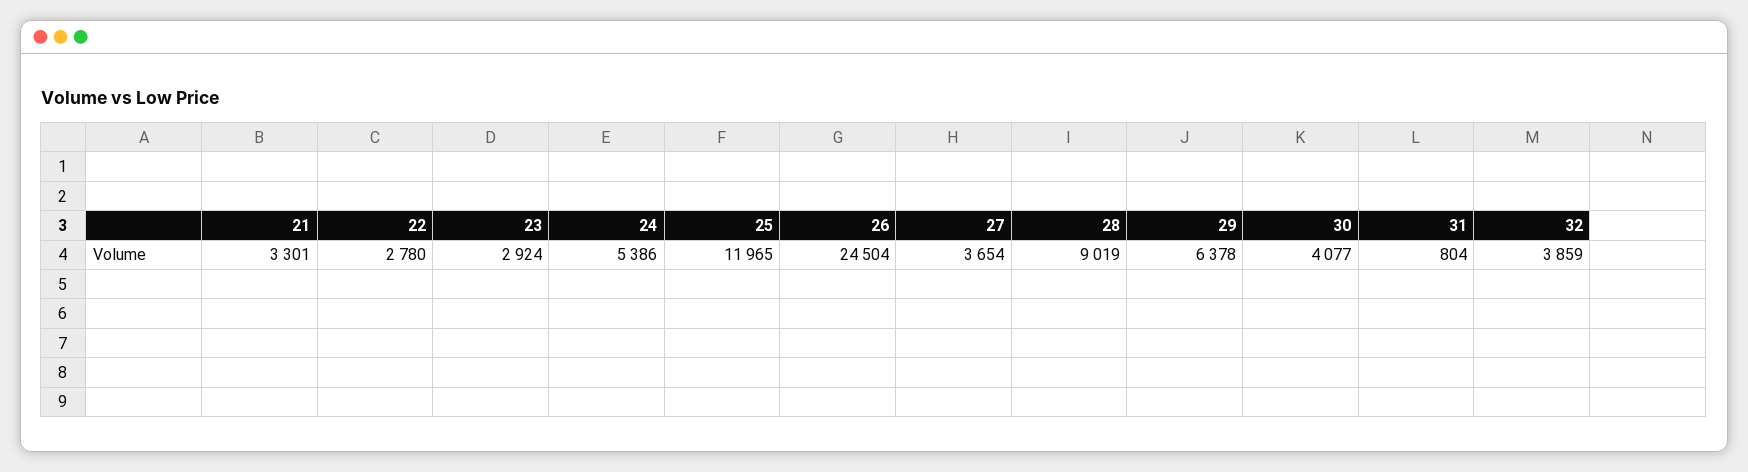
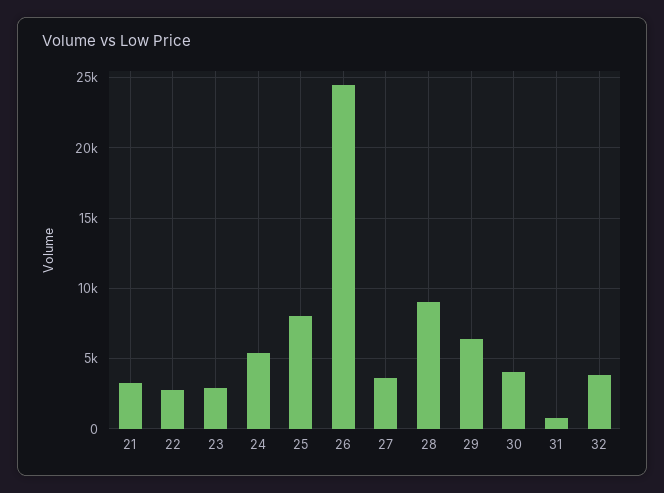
25: 11965 -> 8000

